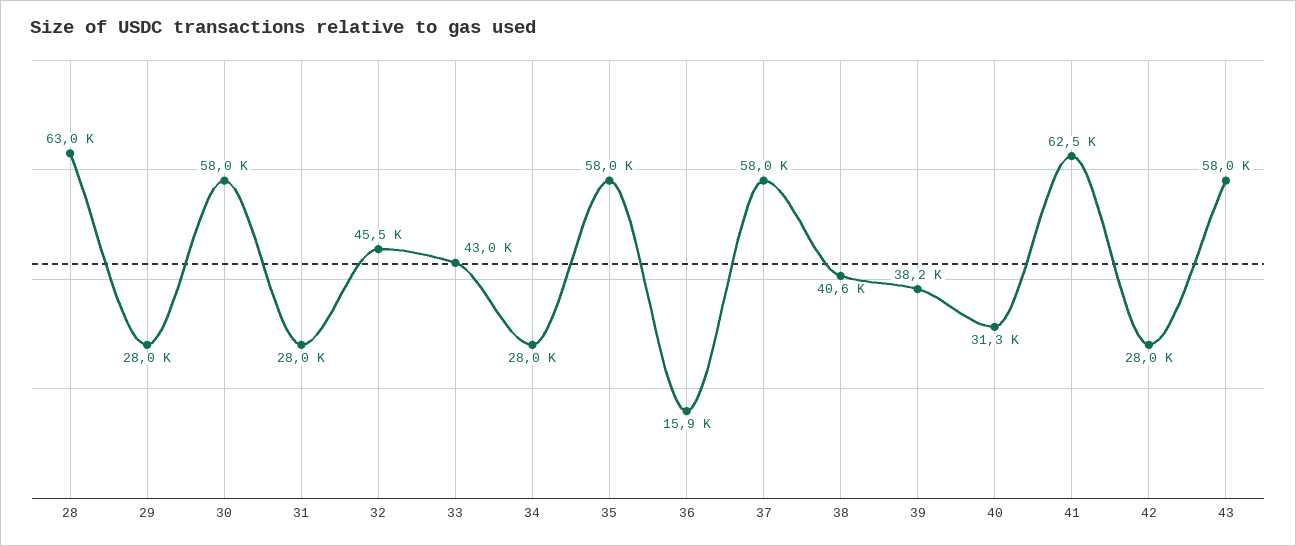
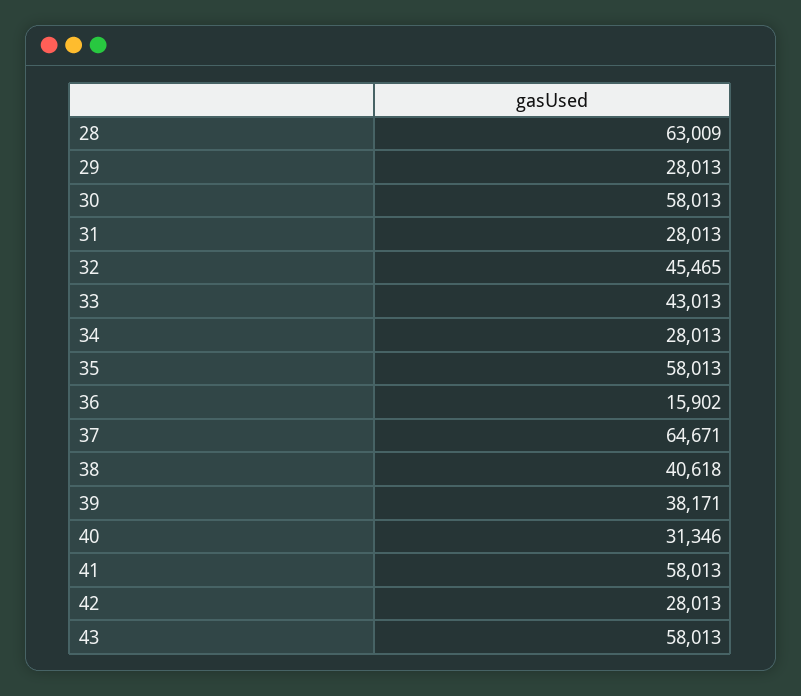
37: 58000 -> 64671
41: 62500 -> 58013

